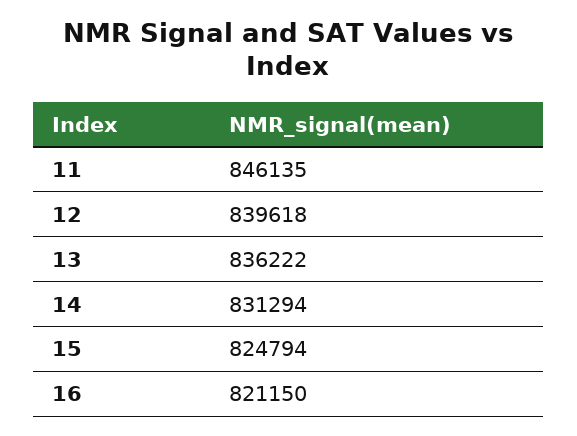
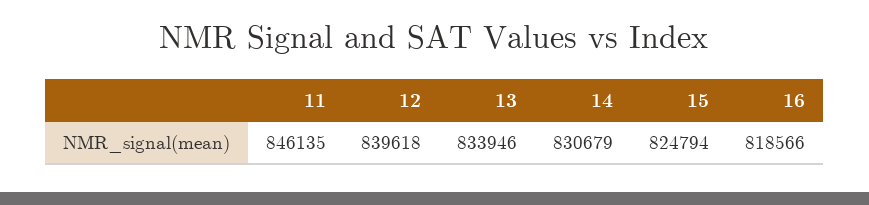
13: 836222 -> 833946
14: 831294 -> 830679
16: 821150 -> 818566

